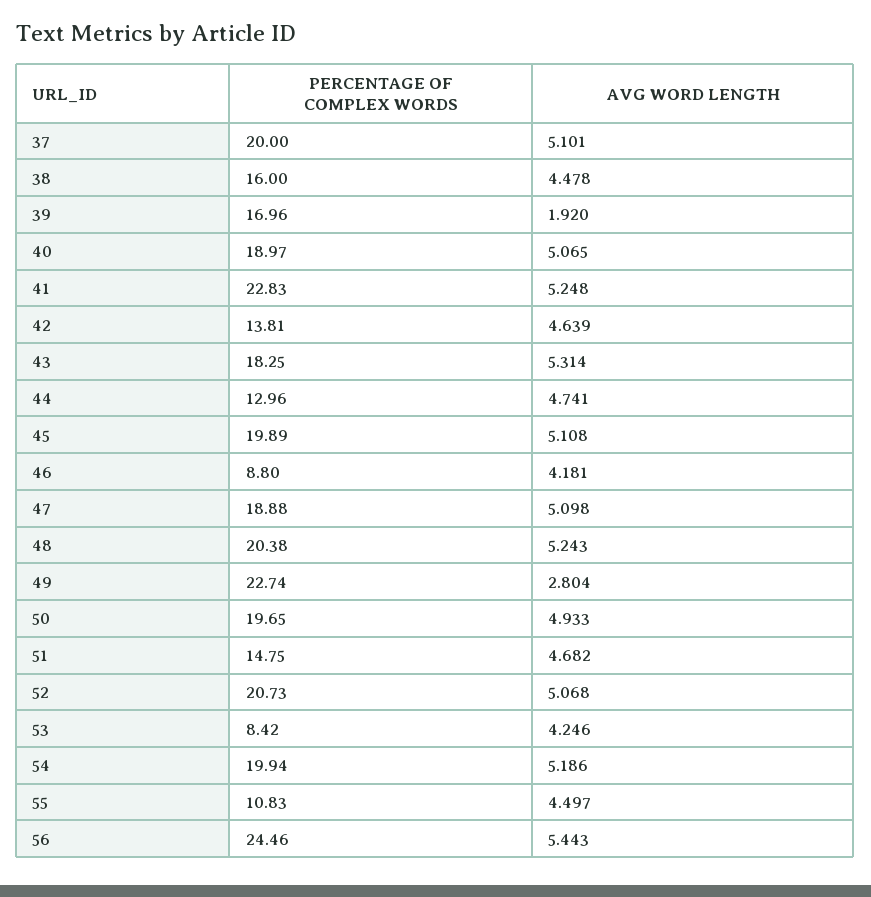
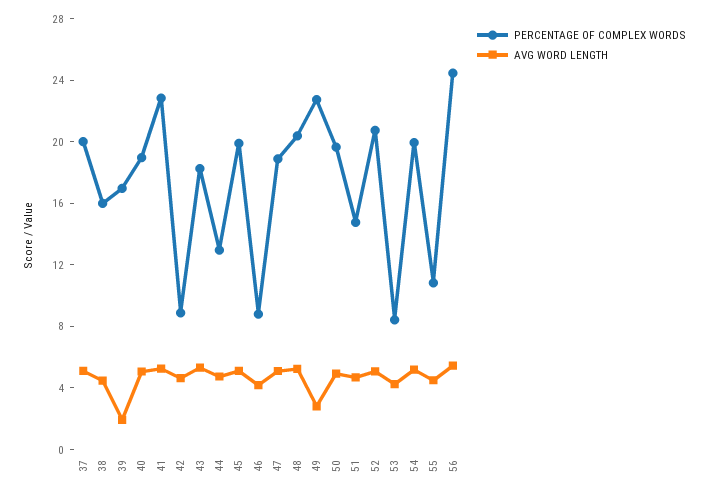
PERCENTAGE OF COMPLEX WORDS, 42: 13.81 -> 9

